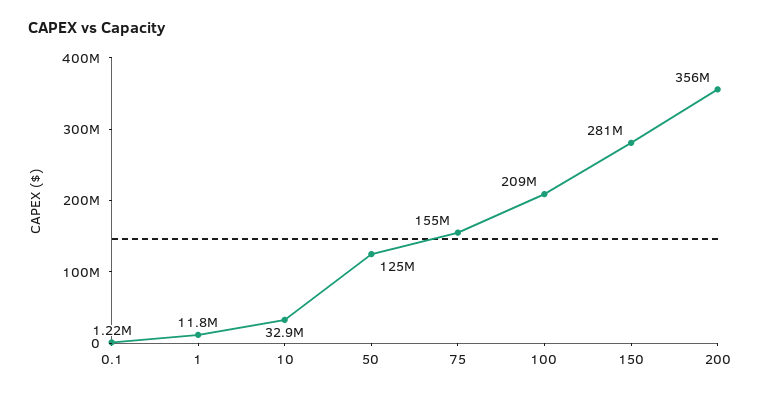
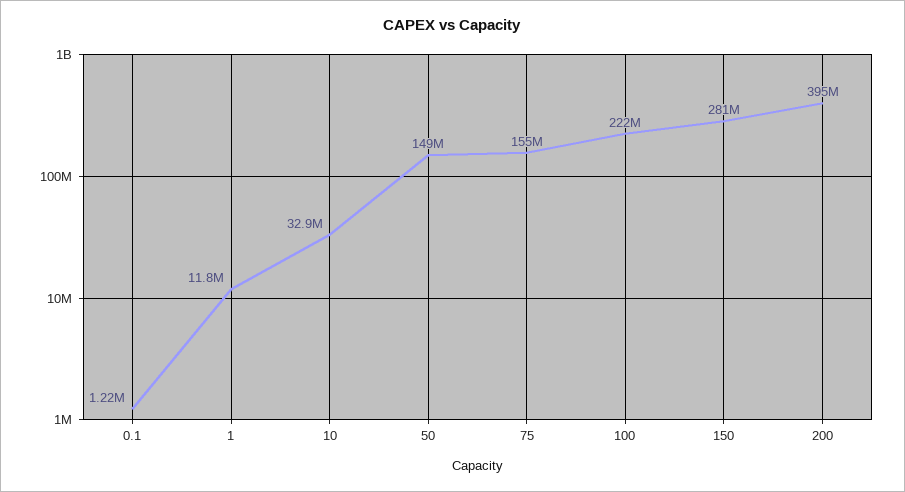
50: 125000000 -> 149000000
100: 209000000 -> 222000000
200: 356000000 -> 395000000

